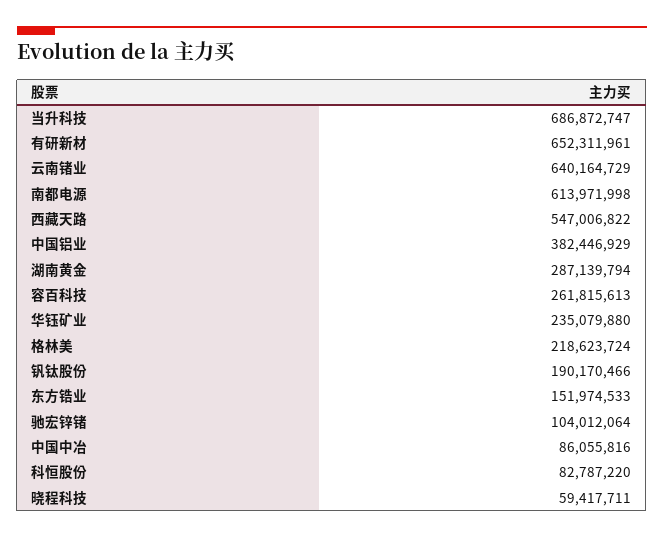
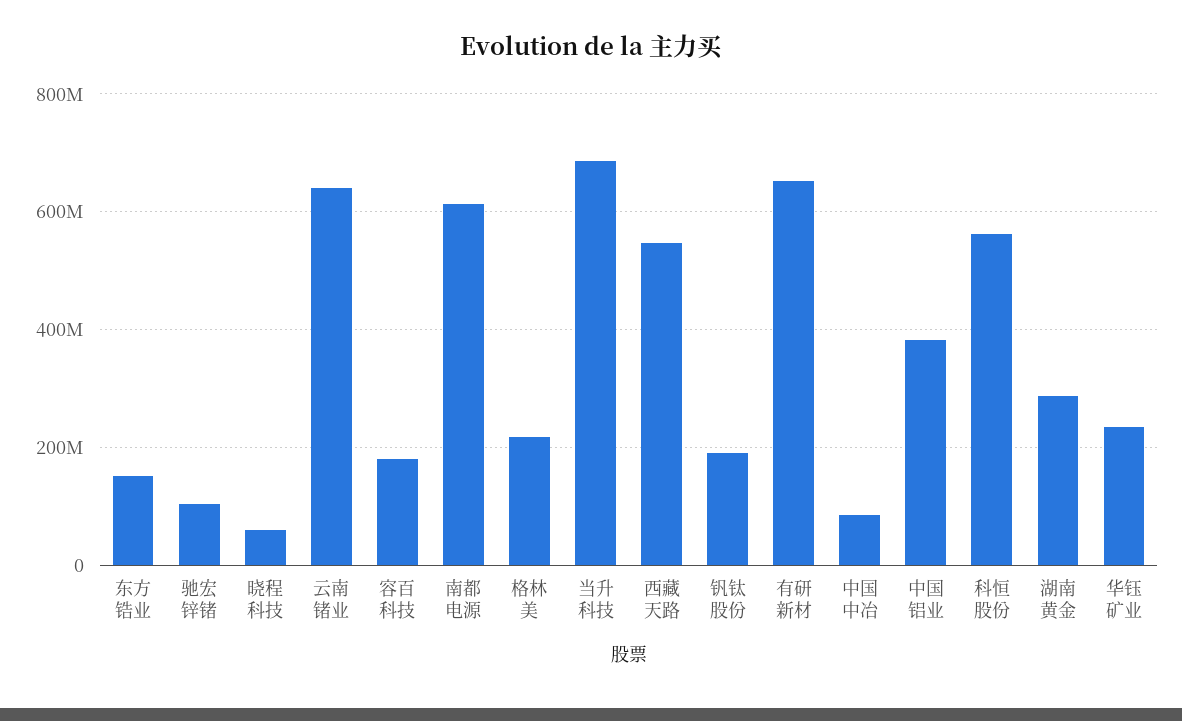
容百科技: 261815613 -> 180000000
科恒股份: 82787220 -> 560000000

